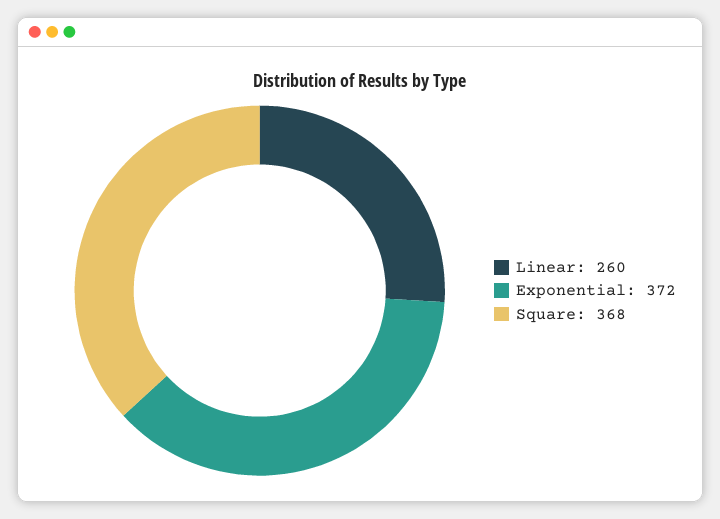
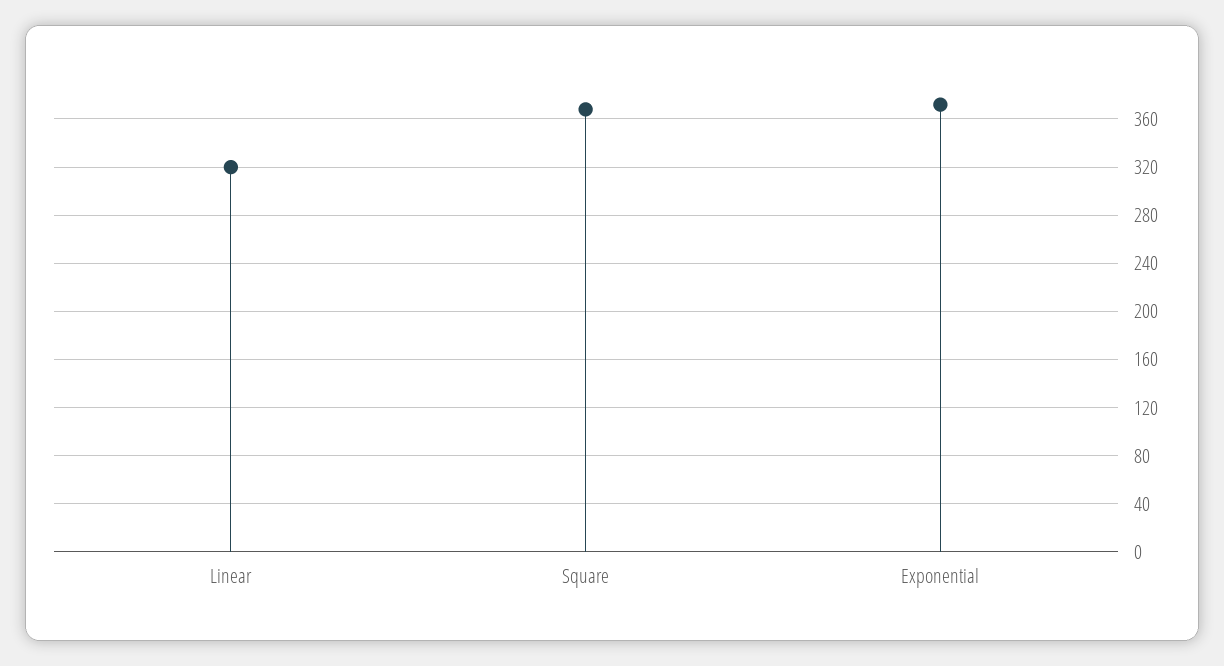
Linear: 260 -> 320

